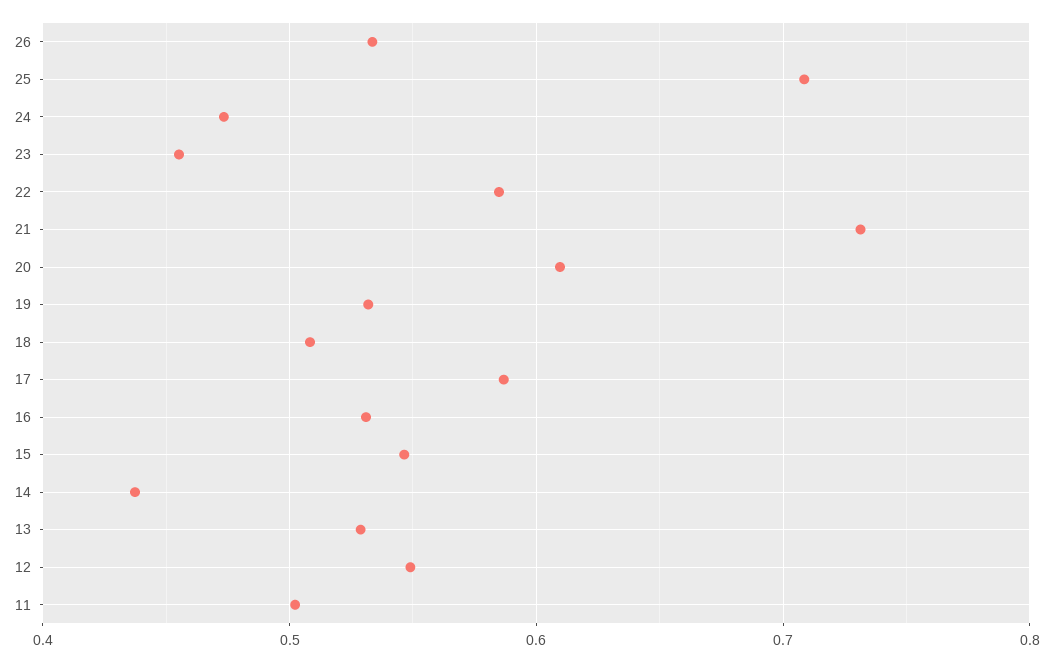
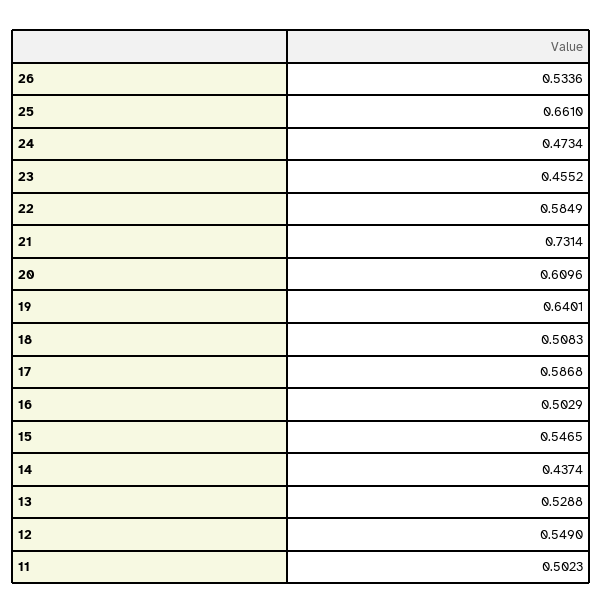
25: 0.71 -> 0.661
19: 0.53 -> 0.6401
16: 0.53 -> 0.5029

